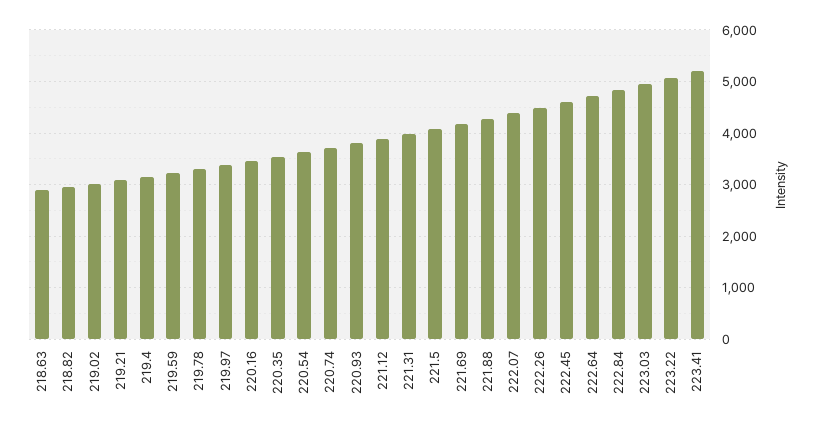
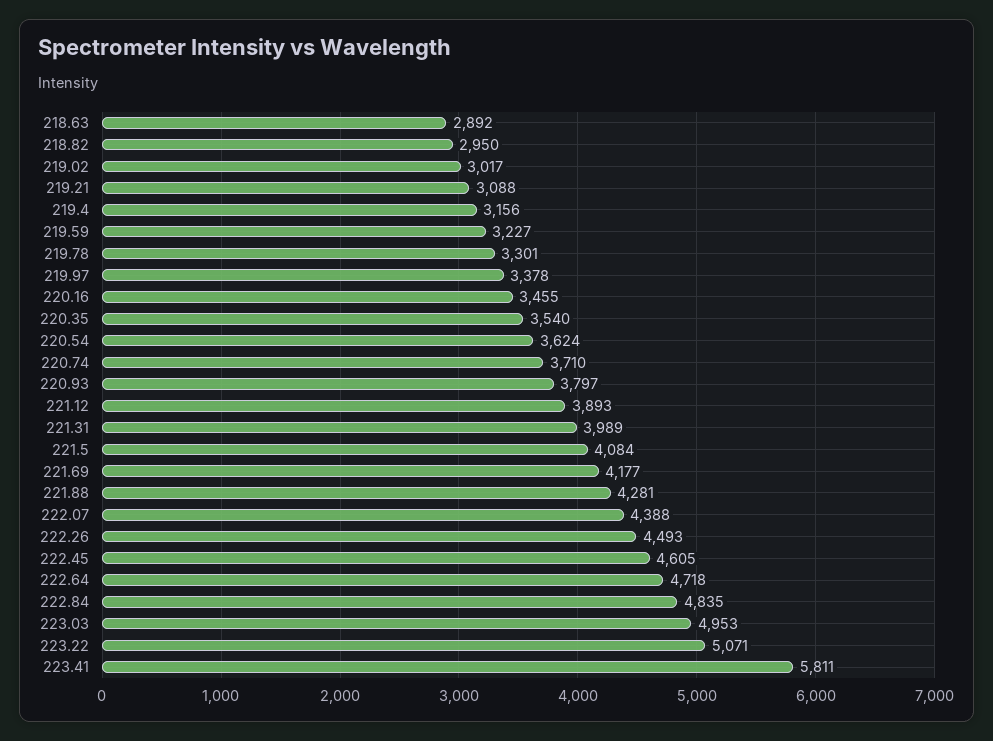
223.41: 5200 -> 5811

